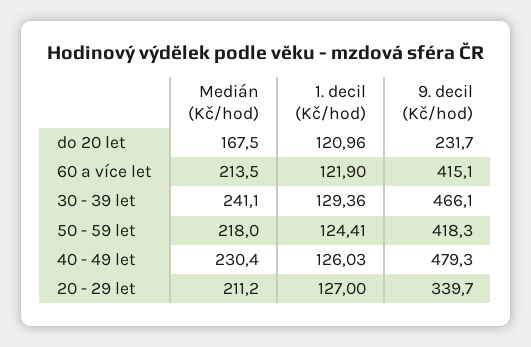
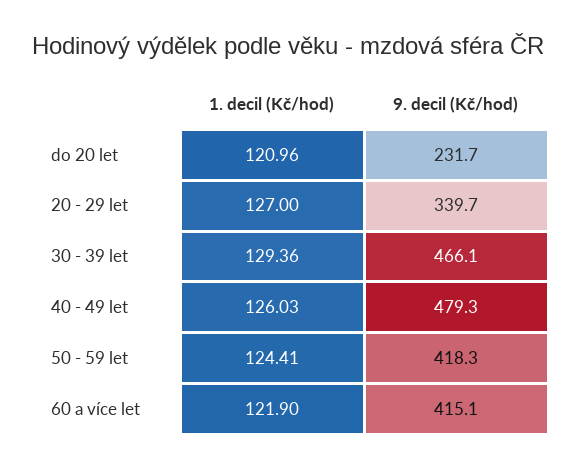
Medián (Kč/hod), do 20 let: 167.5 -> none
Medián (Kč/hod), 60 a více let: 213.5 -> none
Medián (Kč/hod), 30 - 39 let: 241.1 -> none
Medián (Kč/hod), 50 - 59 let: 218 -> none
Medián (Kč/hod), 40 - 49 let: 230.4 -> none
Medián (Kč/hod), 20 - 29 let: 211.2 -> none

